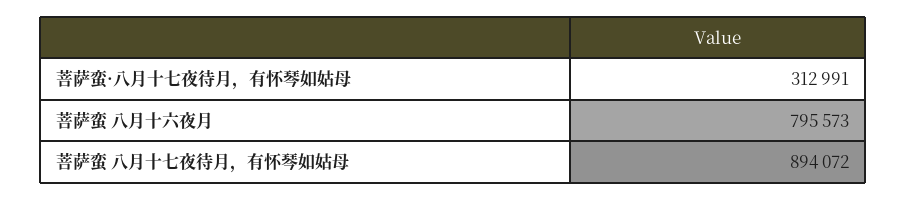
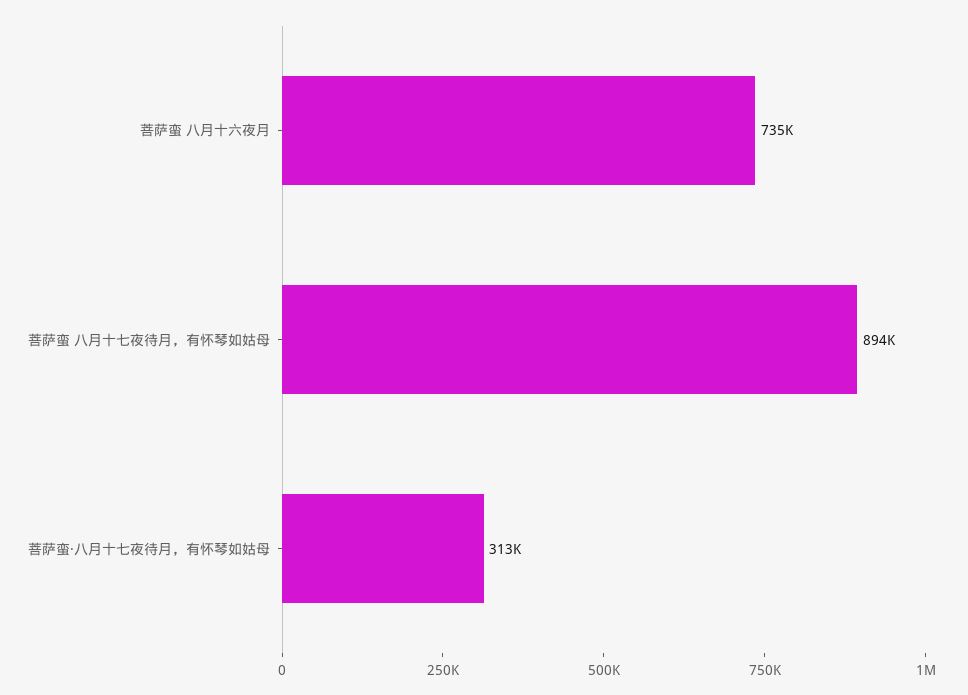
菩萨蛮 八月十六夜月: 795573 -> 735000

